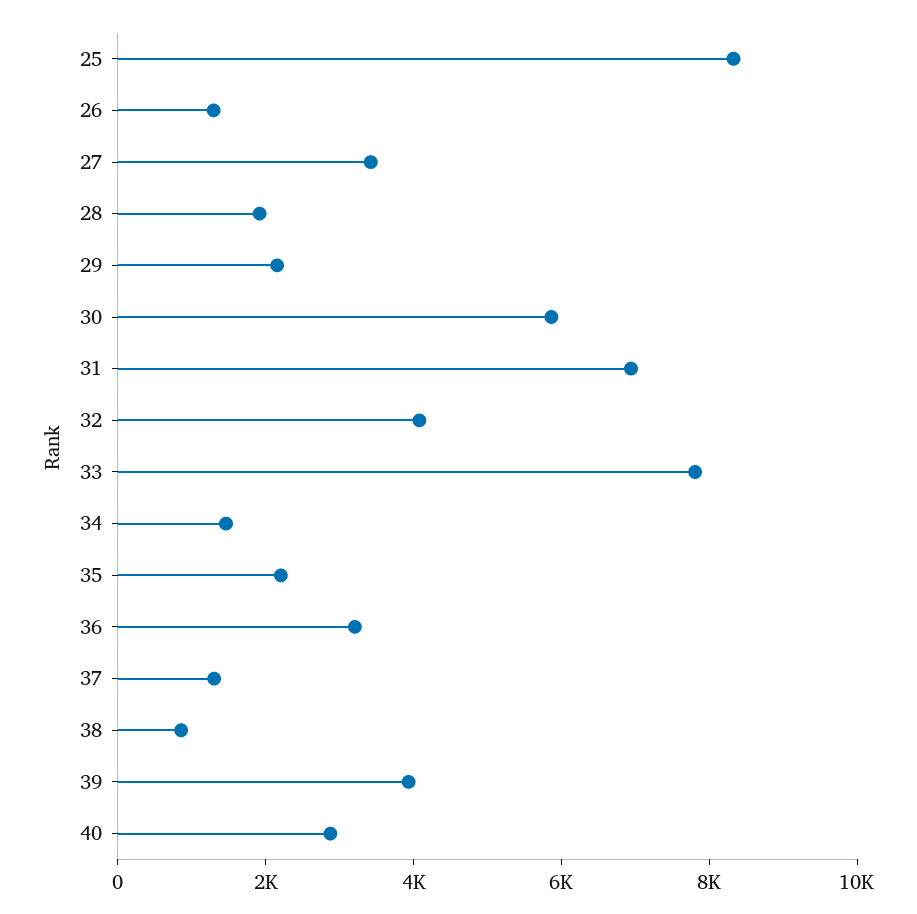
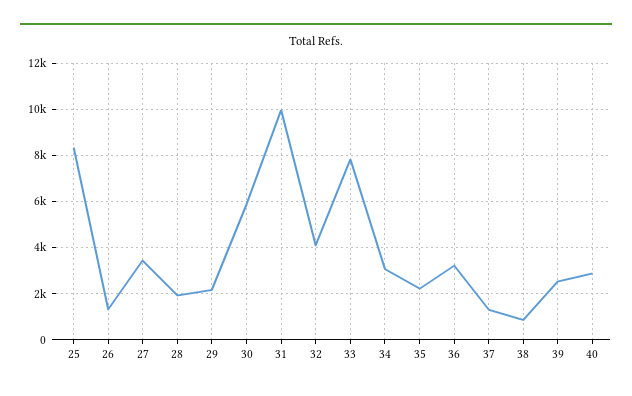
31: 7000 -> 10000
34: 1500 -> 3000
39: 4000 -> 2500

